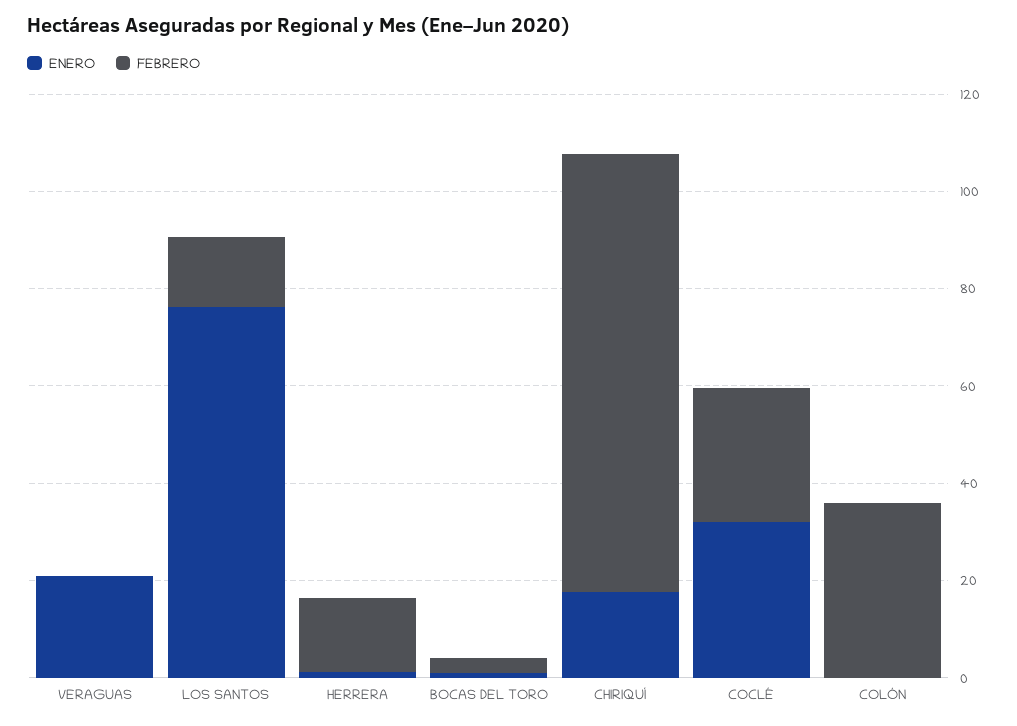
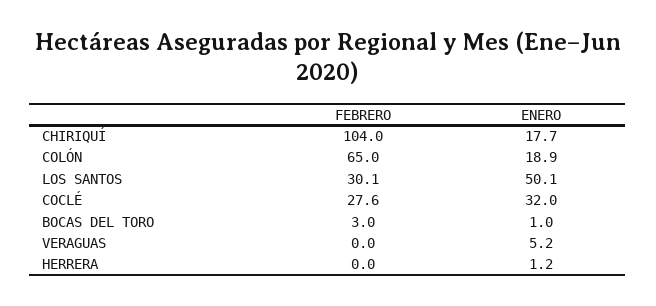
ENERO, VERAGUAS: 20 -> 5.2
ENERO, LOS SANTOS: 75 -> 50.1
FEBRERO, LOS SANTOS: 15 -> 30.1
FEBRERO, HERRERA: 15 -> 0
FEBRERO, CHIRIQUÍ: 90 -> 104
ENERO, COLÓN: 0 -> 18.9
FEBRERO, COLÓN: 35 -> 65

